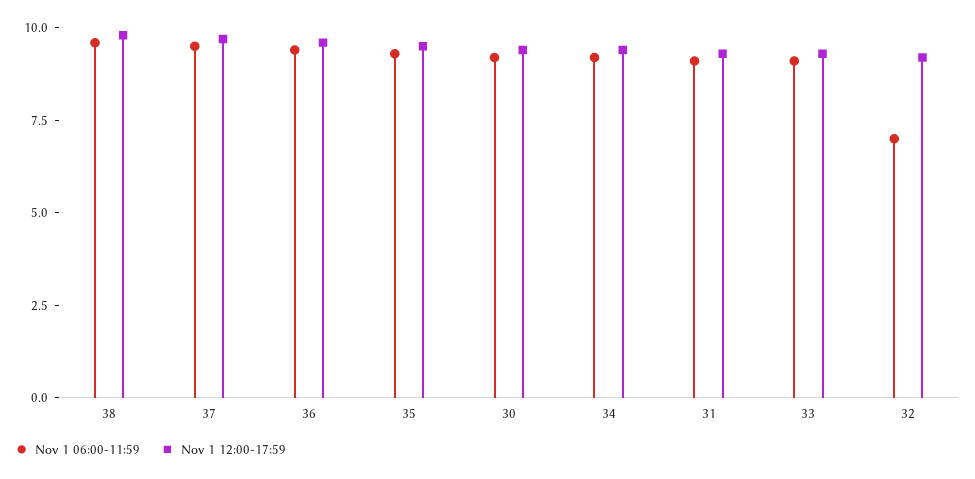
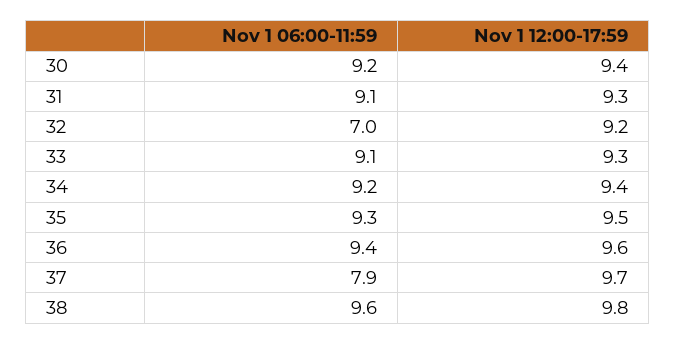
Nov 1 06:00-11:59, 37: 9.5 -> 7.9

